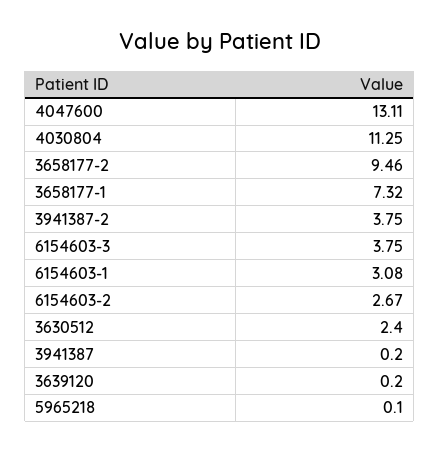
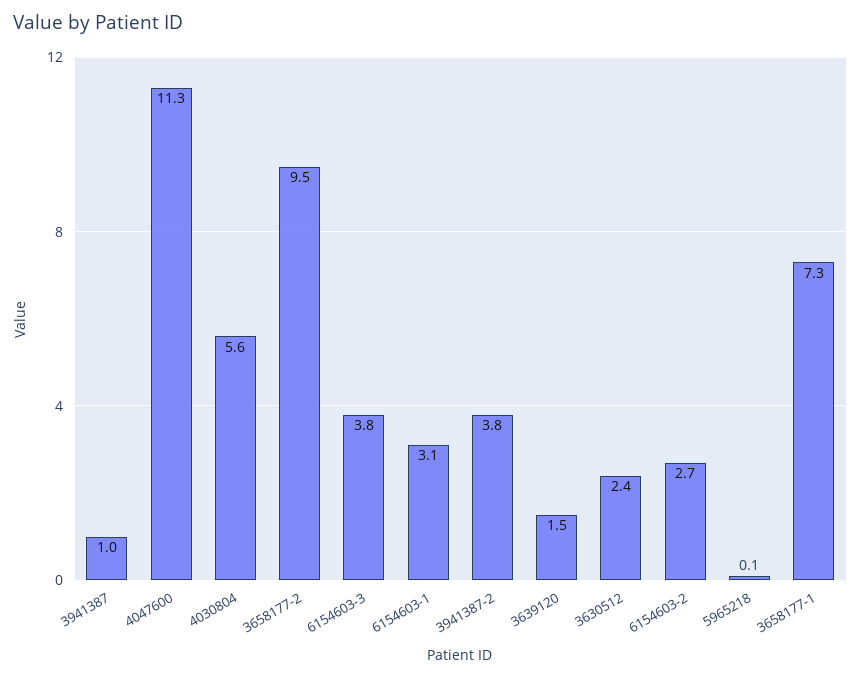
4047600: 13.11 -> 11.3
4030804: 11.25 -> 5.6
3941387: 0.2 -> 1
3639120: 0.2 -> 1.5

